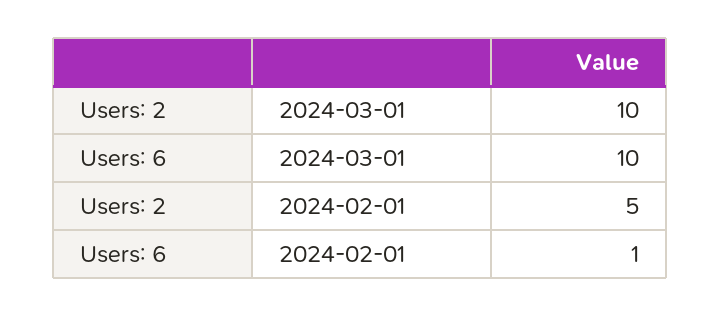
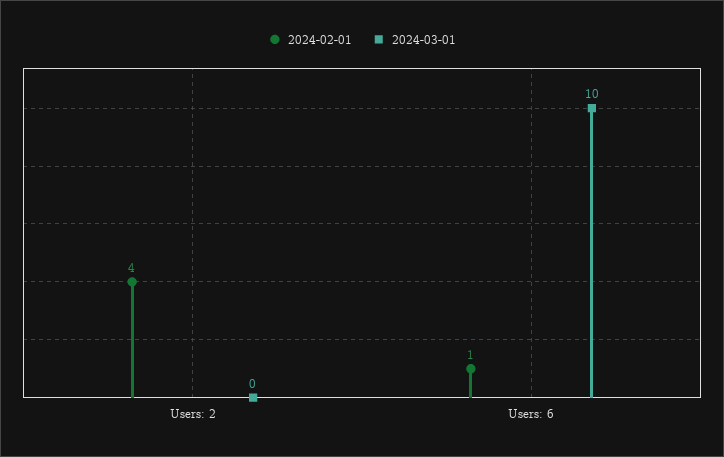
2024-03-01, Users: 2: 10 -> 0
2024-02-01, Users: 2: 5 -> 4

